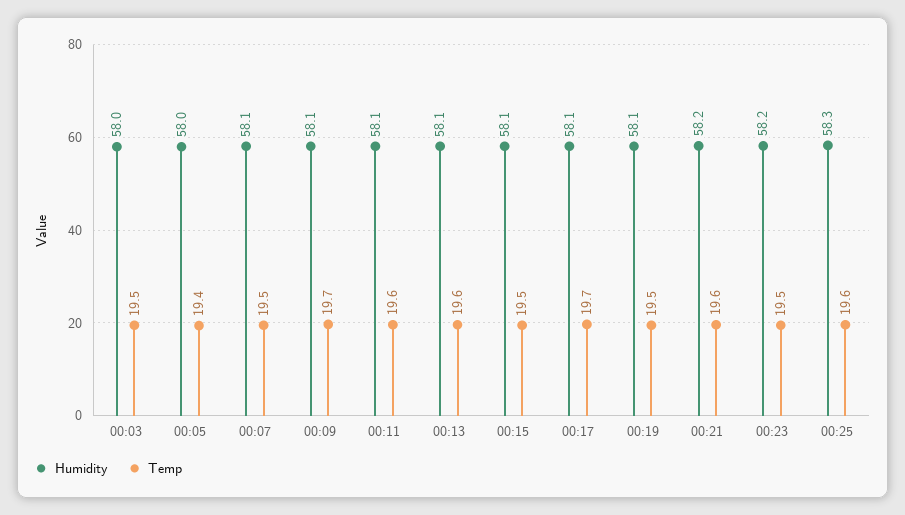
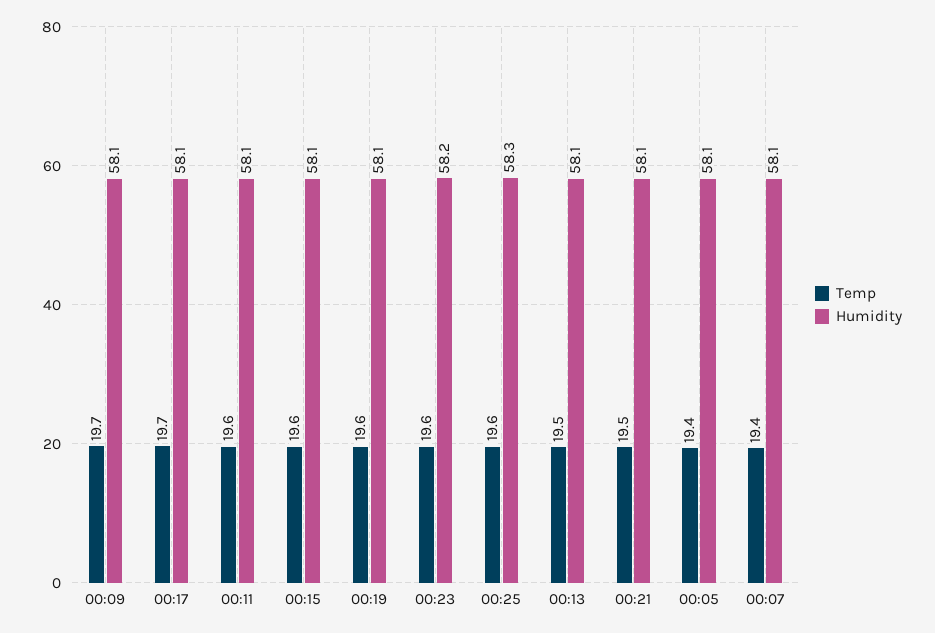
Humidity, 00:03: 58 -> none
Temp, 00:03: 19.5 -> none
Humidity, 00:05: 58 -> 58.1
Temp, 00:07: 19.5 -> 19.4
Temp, 00:13: 19.6 -> 19.5
Temp, 00:15: 19.5 -> 19.6
Temp, 00:19: 19.5 -> 19.6
Humidity, 00:21: 58.2 -> 58.1
Temp, 00:21: 19.6 -> 19.5
Temp, 00:23: 19.5 -> 19.6

